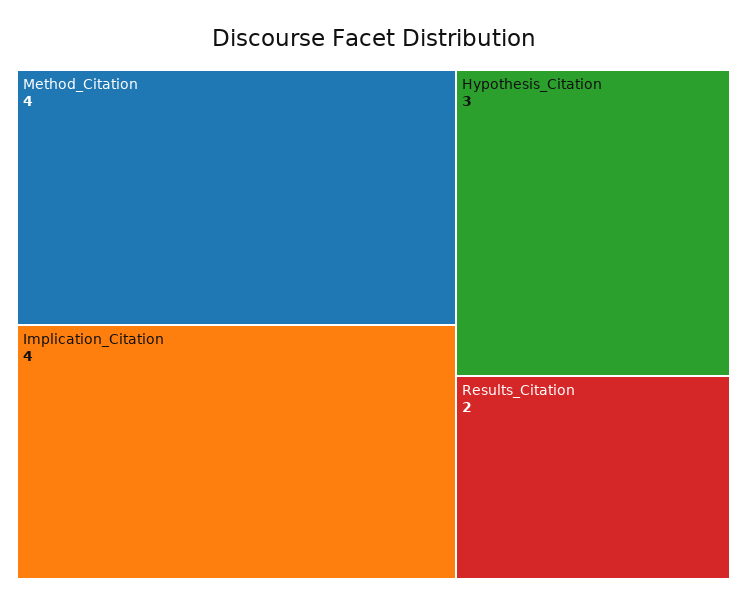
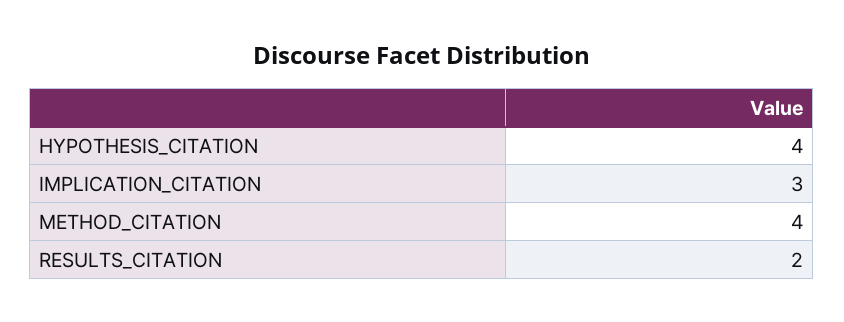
Implication_Citation: 4 -> 3
Hypothesis_Citation: 3 -> 4

